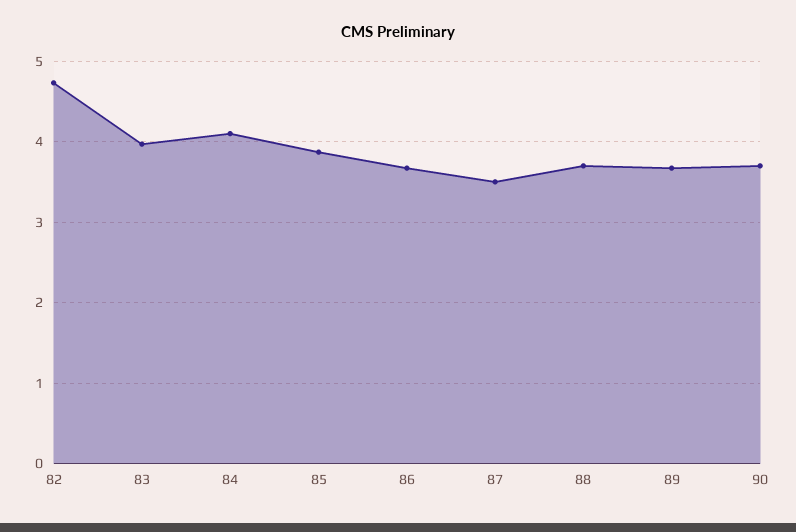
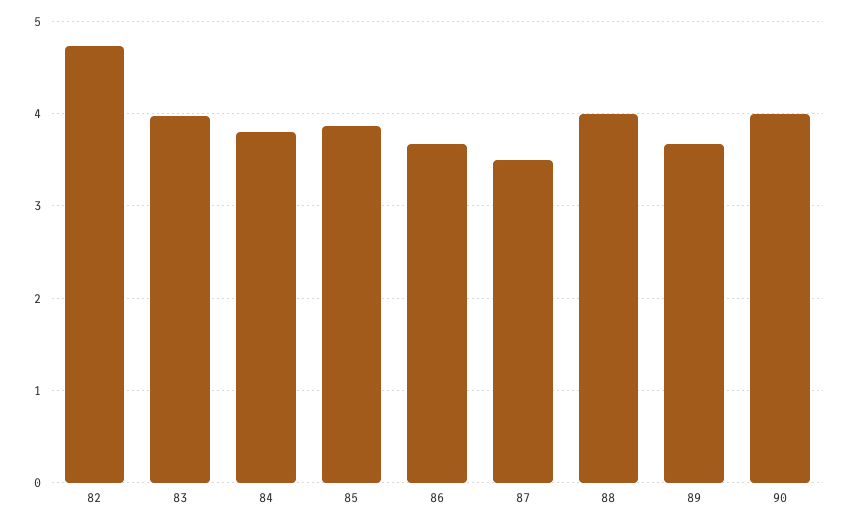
84: 4.1 -> 3.8
88: 3.7 -> 4
90: 3.7 -> 4

